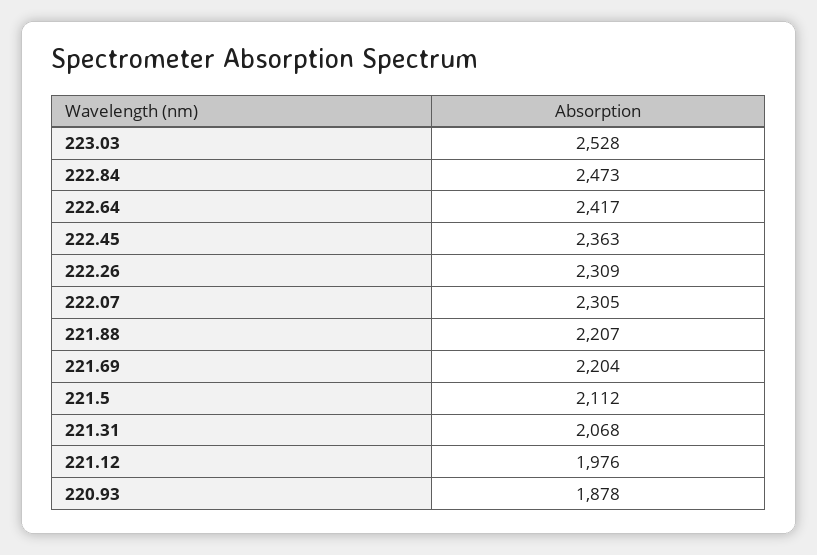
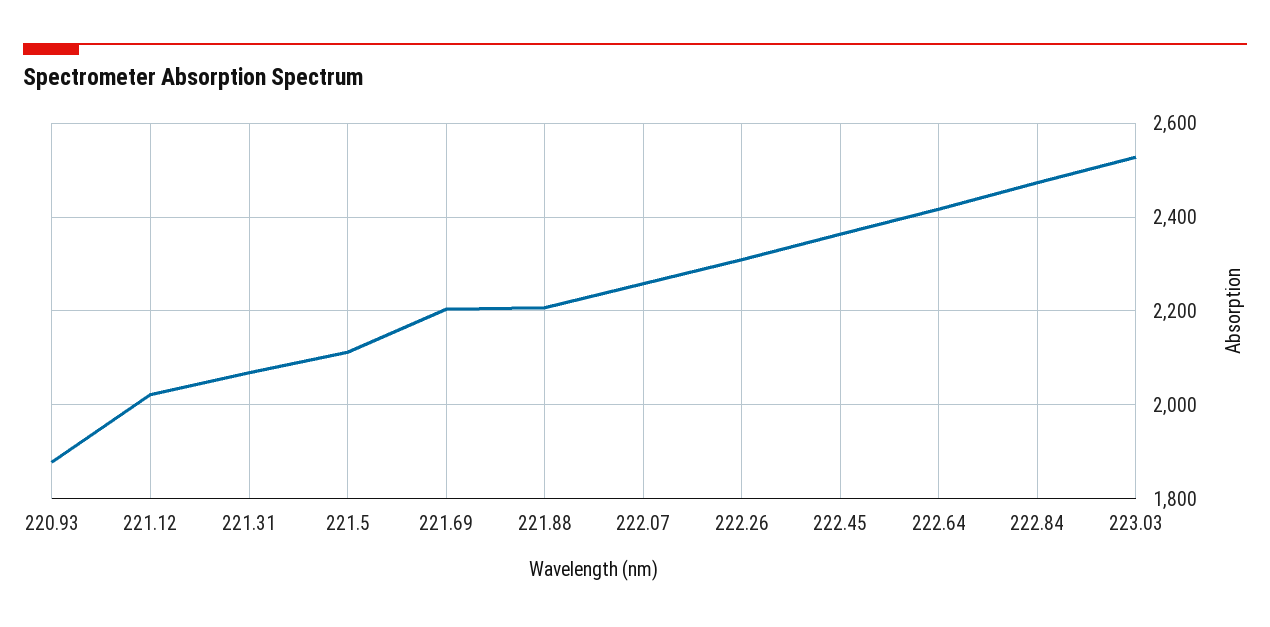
222.07: 2305 -> 2260
221.12: 1976 -> 2020

